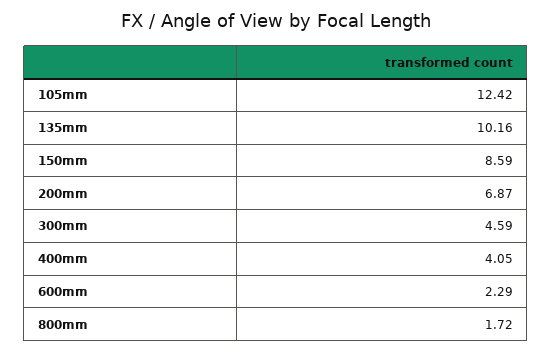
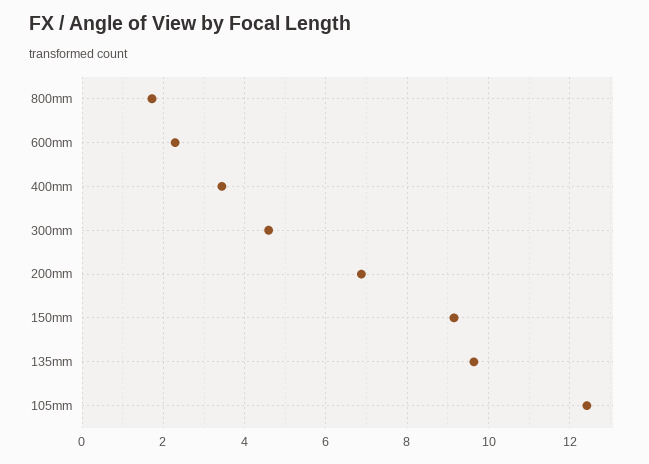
135mm: 10.16 -> 9.6
150mm: 8.59 -> 9.2
400mm: 4.05 -> 3.4

